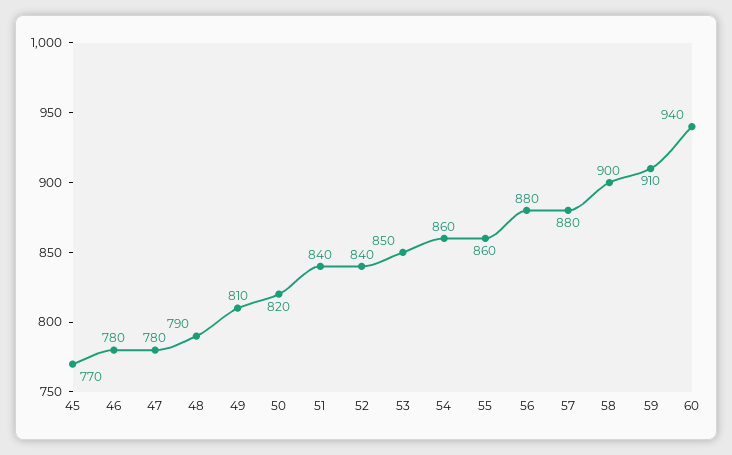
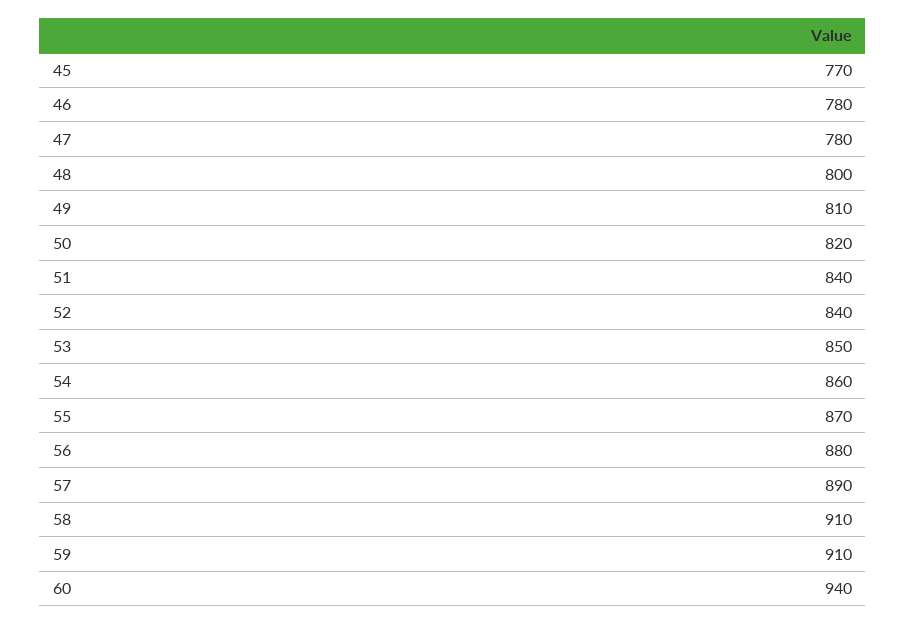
48: 790 -> 800
55: 860 -> 870
57: 880 -> 890
58: 900 -> 910

